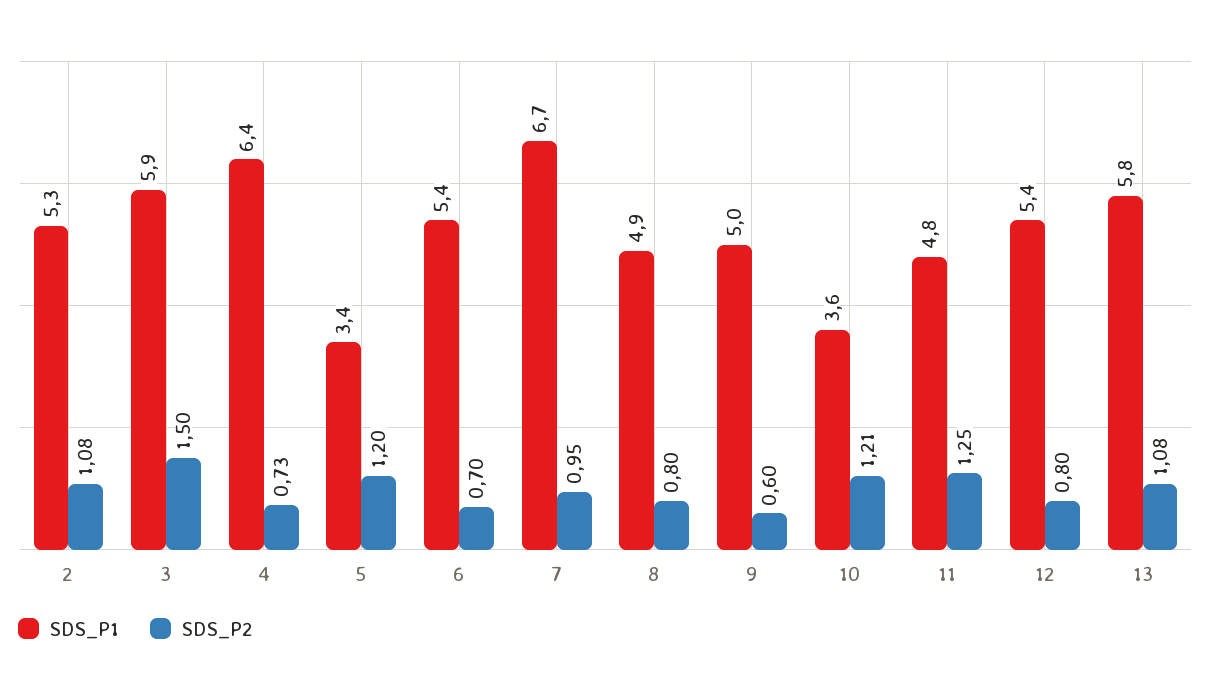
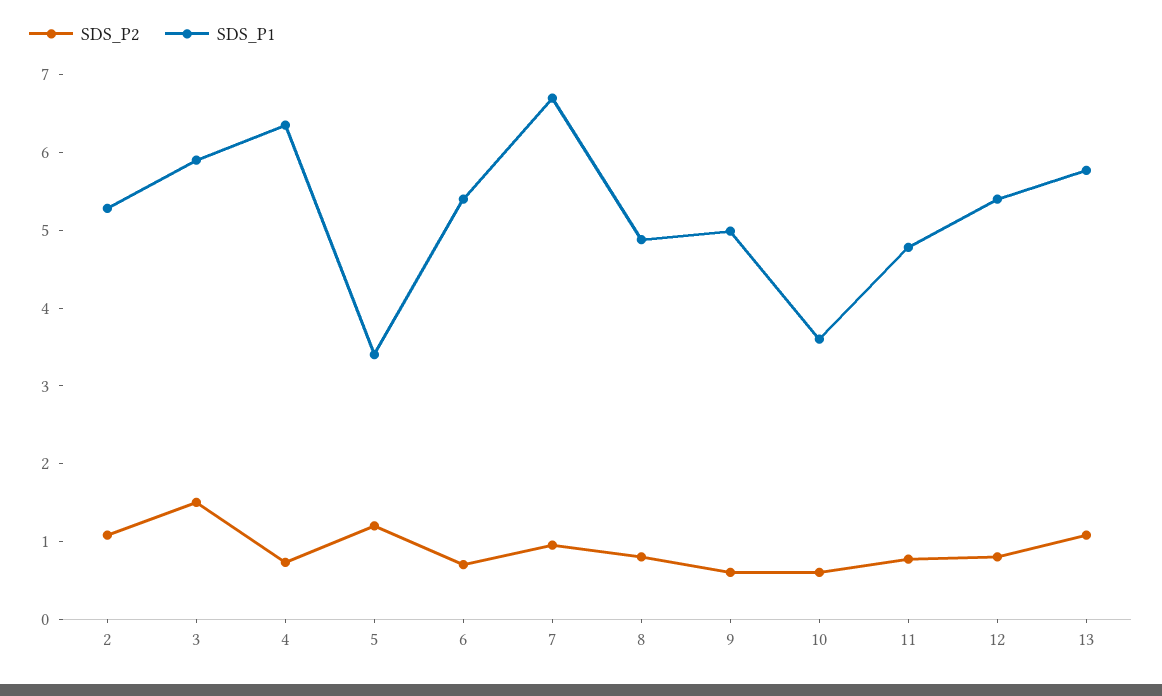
SDS_P2, 10: 1.21 -> 0.6
SDS_P2, 11: 1.25 -> 0.8

